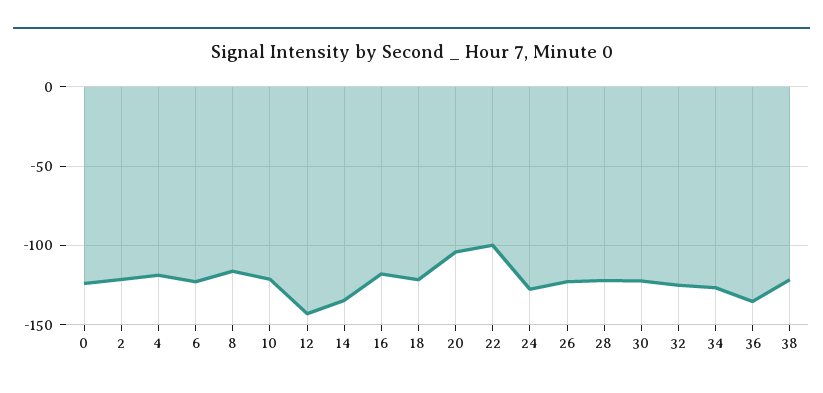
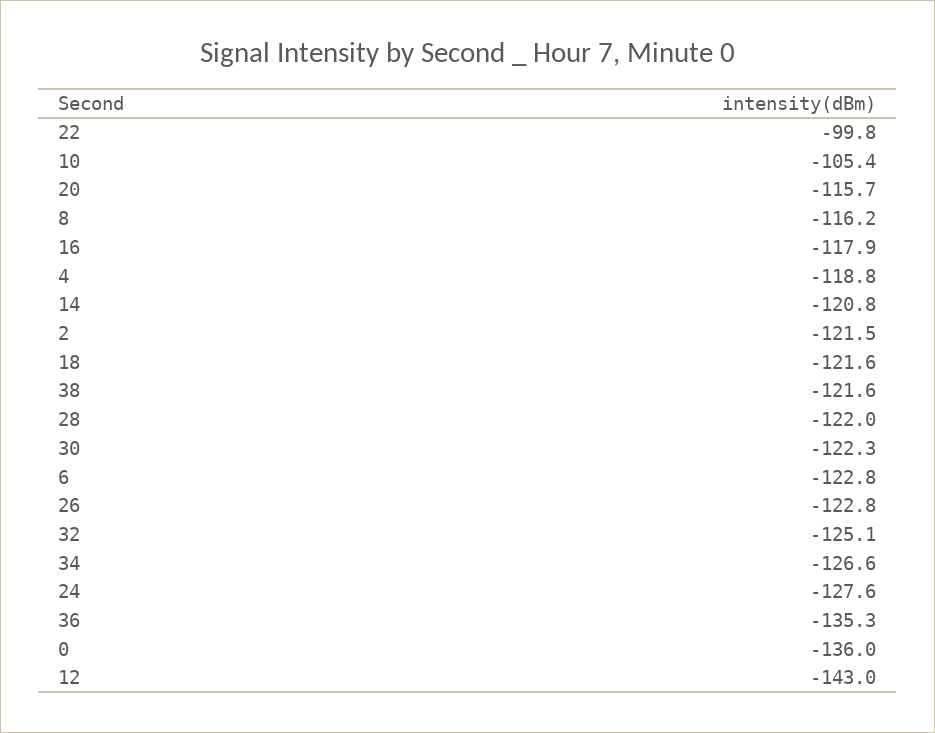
0: -125 -> -136
10: -120 -> -105.4
14: -135 -> -120.8
20: -105 -> -115.7

